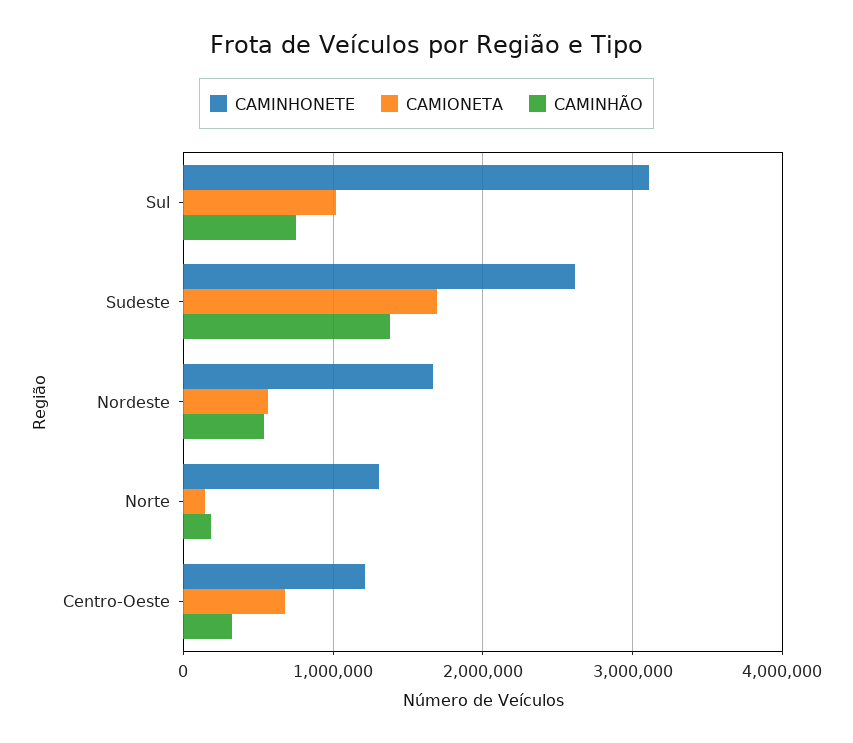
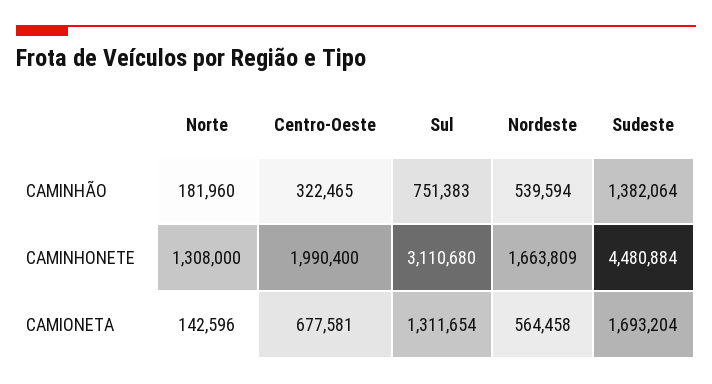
CAMIONETA, Sul: 1000000 -> 1311654
CAMINHONETE, Sudeste: 2600000 -> 4480884
CAMINHONETE, Centro-Oeste: 1200000 -> 1990400

